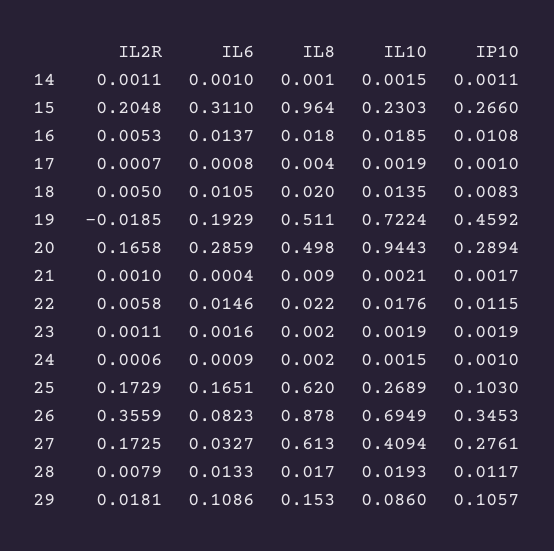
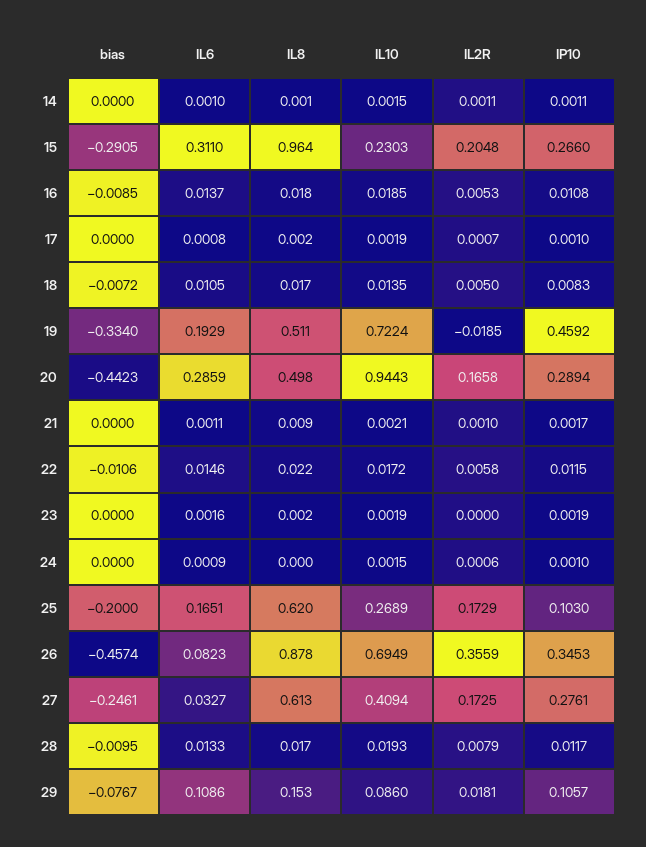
IL8, 17: 0.004 -> 0.002
IL8, 18: 0.02 -> 0.017
IL6, 21: 0.0004 -> 0.0011
IL10, 22: 0.0176 -> 0.0172
IL2R, 23: 0.0011 -> 0
IL8, 24: 0.002 -> 0
bias, 14: none -> 0
bias, 15: none -> -0.2905
bias, 16: none -> -0.0085
bias, 17: none -> 0
bias, 18: none -> -0.0072
bias, 19: none -> -0.334
bias, 20: none -> -0.4423
bias, 21: none -> 0
bias, 22: none -> -0.0106
bias, 23: none -> 0
bias, 24: none -> 0
bias, 25: none -> -0.2
bias, 26: none -> -0.4574
bias, 27: none -> -0.2461
bias, 28: none -> -0.0095
bias, 29: none -> -0.0767

